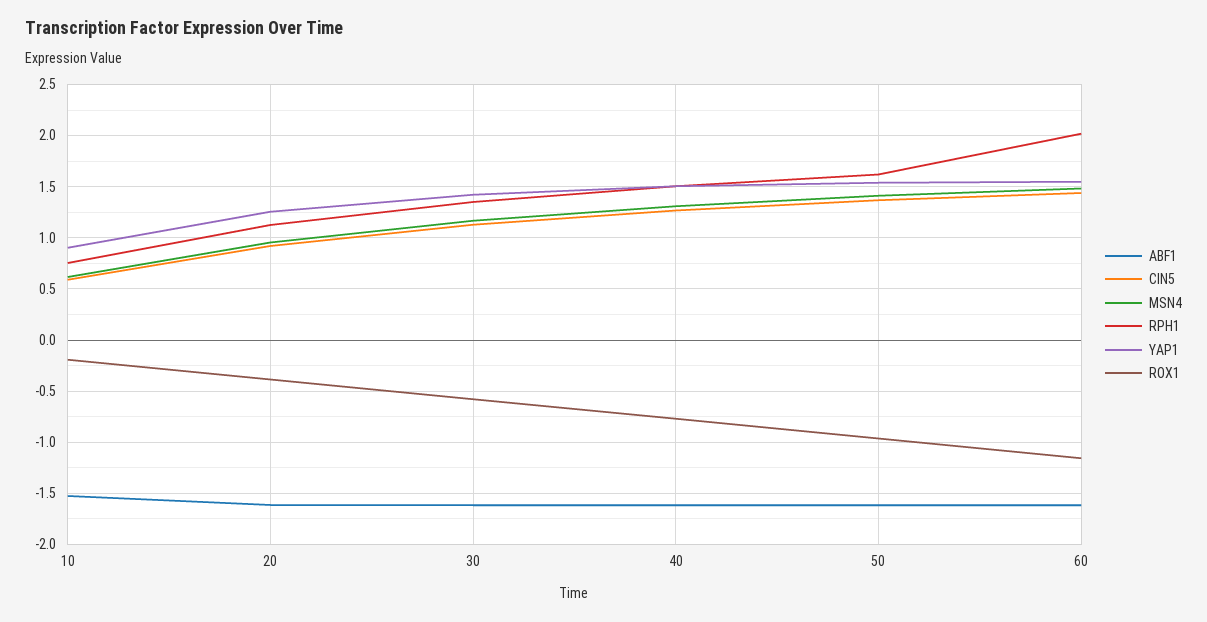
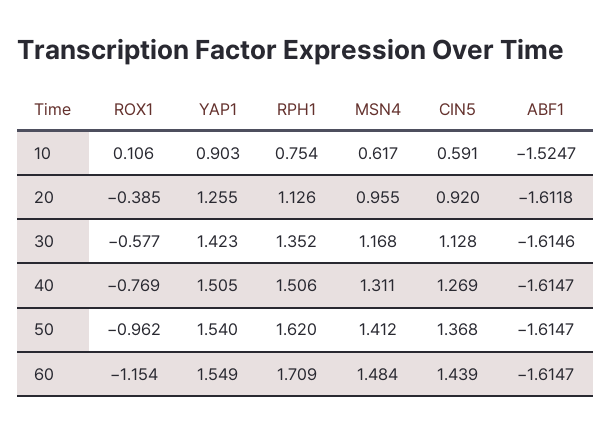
ROX1, 10: -0.2 -> 0.106
RPH1, 60: 2 -> 1.709

